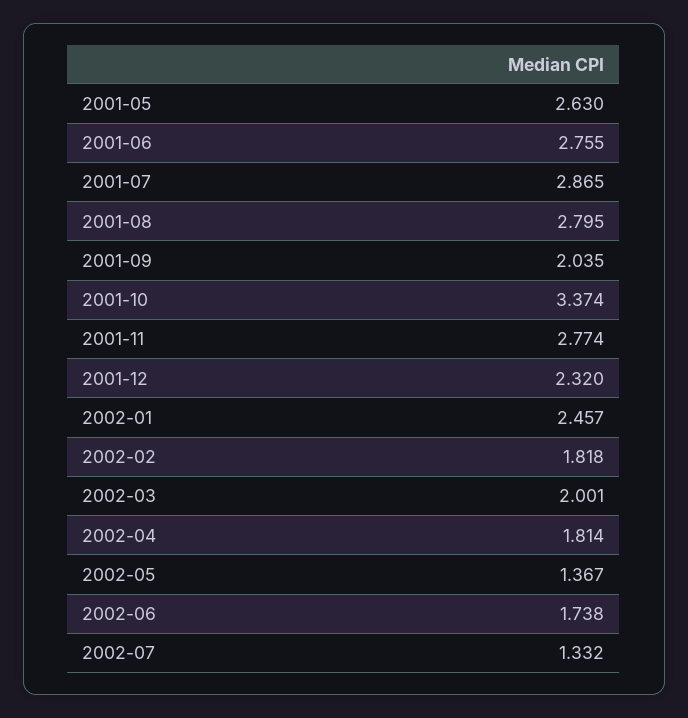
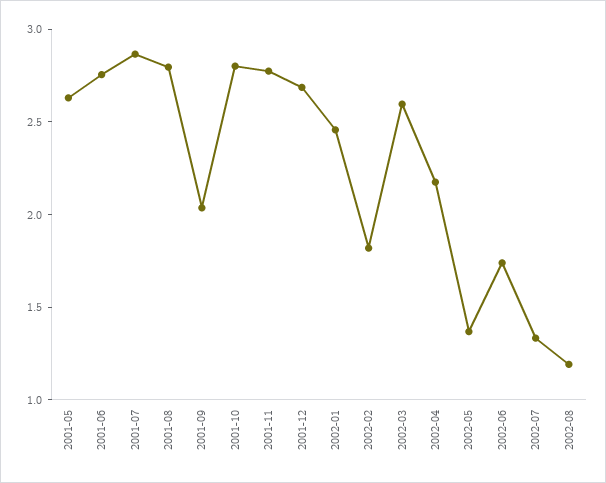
2001-10: 3.374 -> 2.8
2001-12: 2.32 -> 2.7
2002-03: 2.001 -> 2.6
2002-04: 1.814 -> 2.2
2002-08: none -> 1.2

